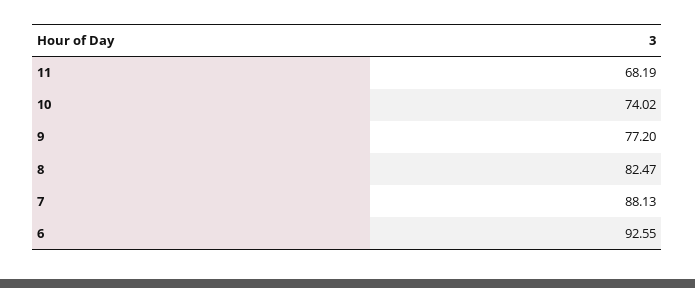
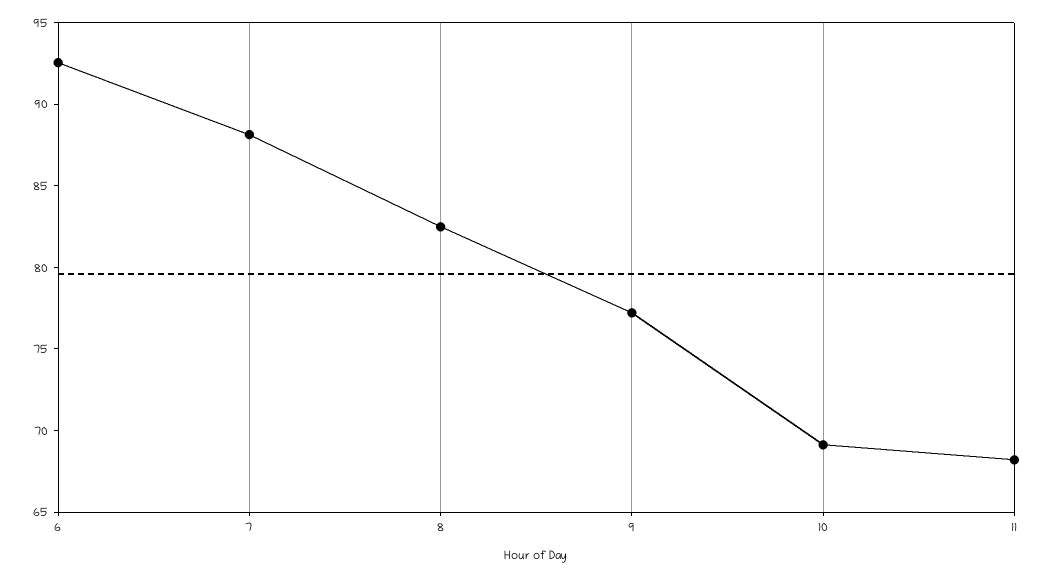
10: 74.02 -> 69

